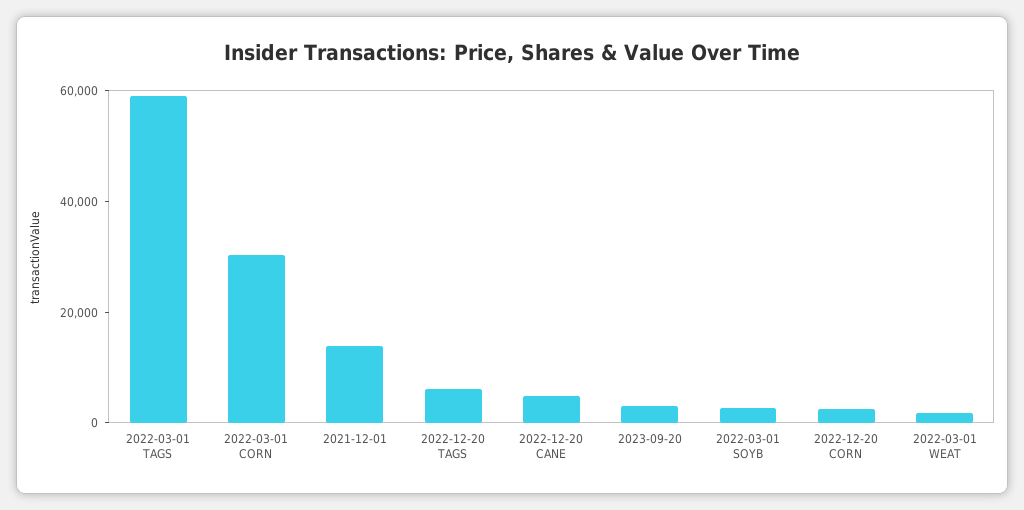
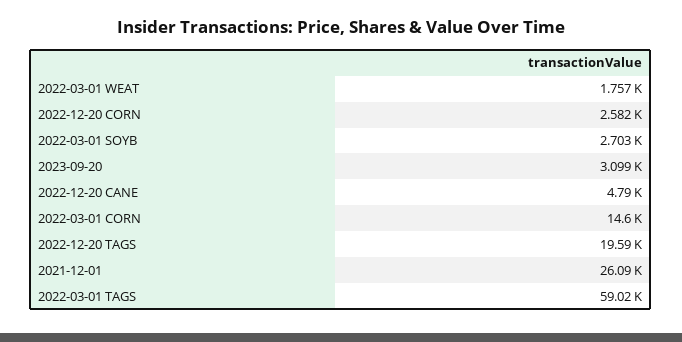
2022-03-01 CORN: 30000 -> 14600
2021-12-01: 15000 -> 26090
2022-12-20 TAGS: 5000 -> 19590

